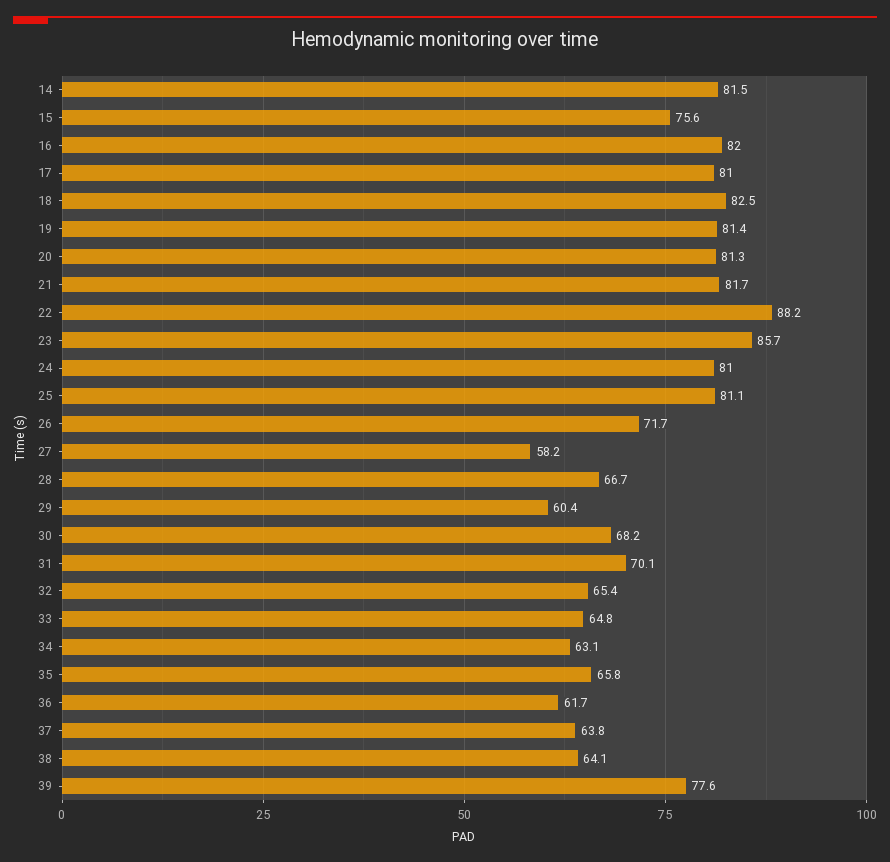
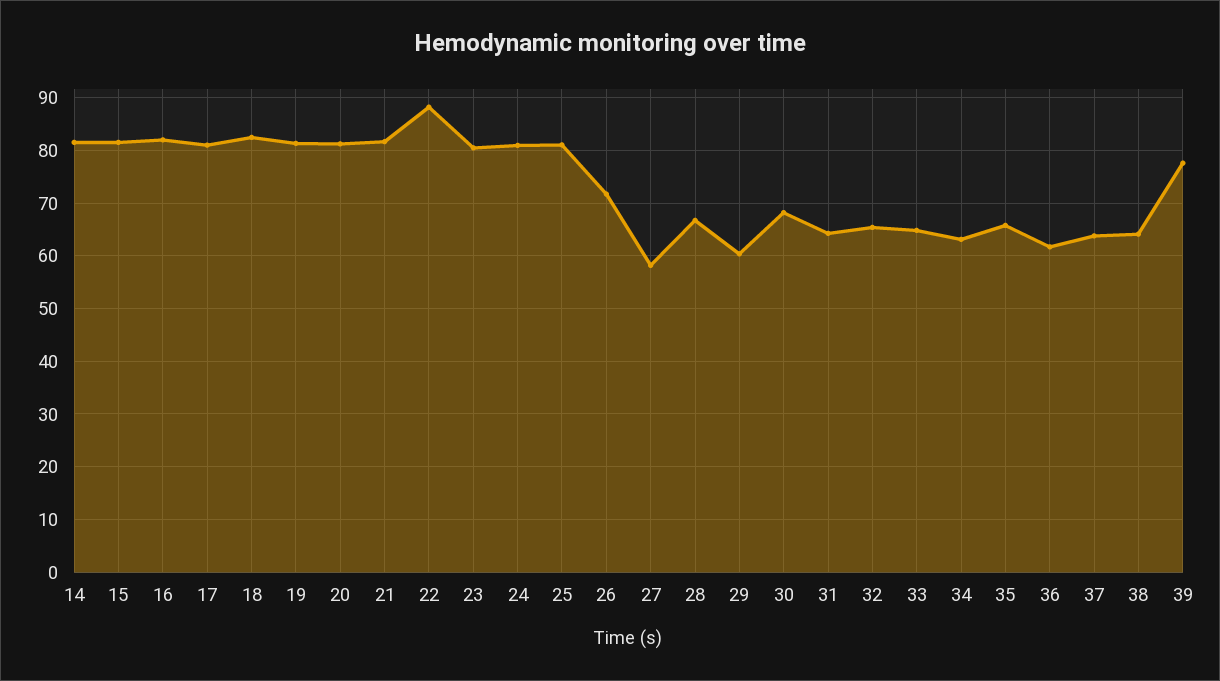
15: 75.6 -> 82
23: 85.7 -> 80
31: 70.1 -> 64

